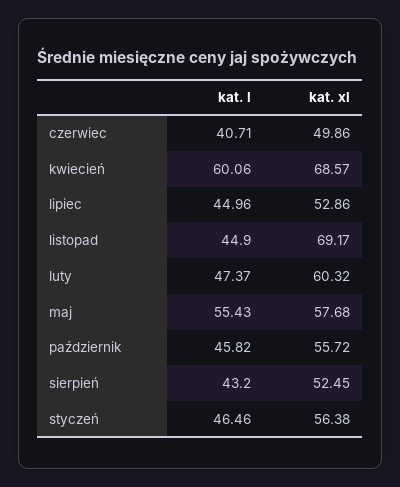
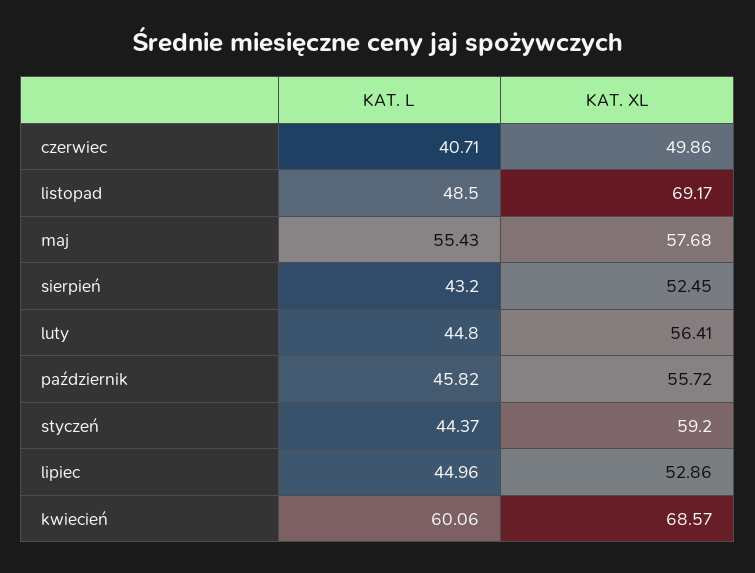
kat. l, listopad: 44.9 -> 48.5
kat. l, luty: 47.37 -> 44.8
kat. xl, luty: 60.32 -> 56.41
kat. l, styczeń: 46.46 -> 44.37
kat. xl, styczeń: 56.38 -> 59.2

